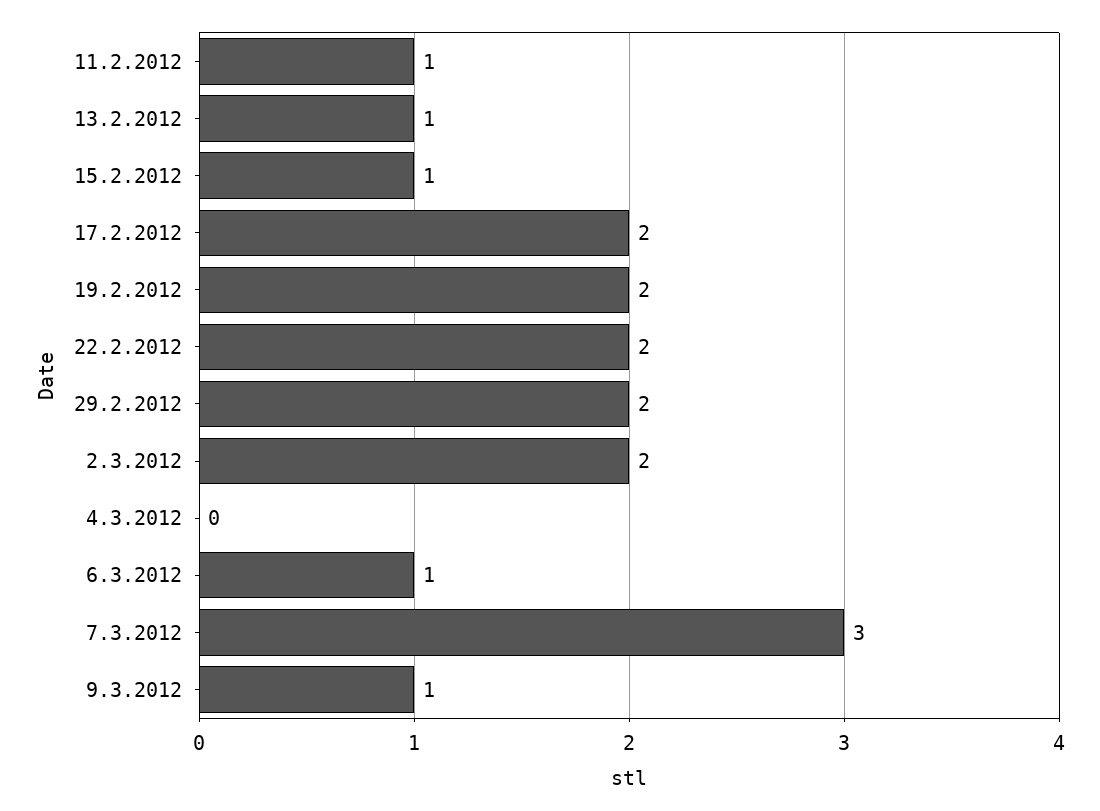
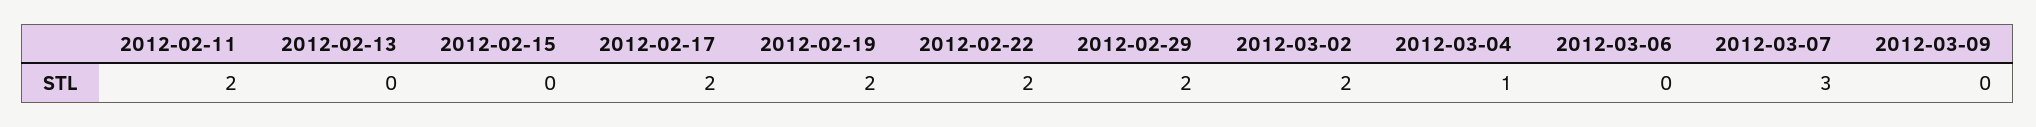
11.2.2012: 1 -> 2
13.2.2012: 1 -> 0
15.2.2012: 1 -> 0
4.3.2012: 0 -> 1
6.3.2012: 1 -> 0
9.3.2012: 1 -> 0

